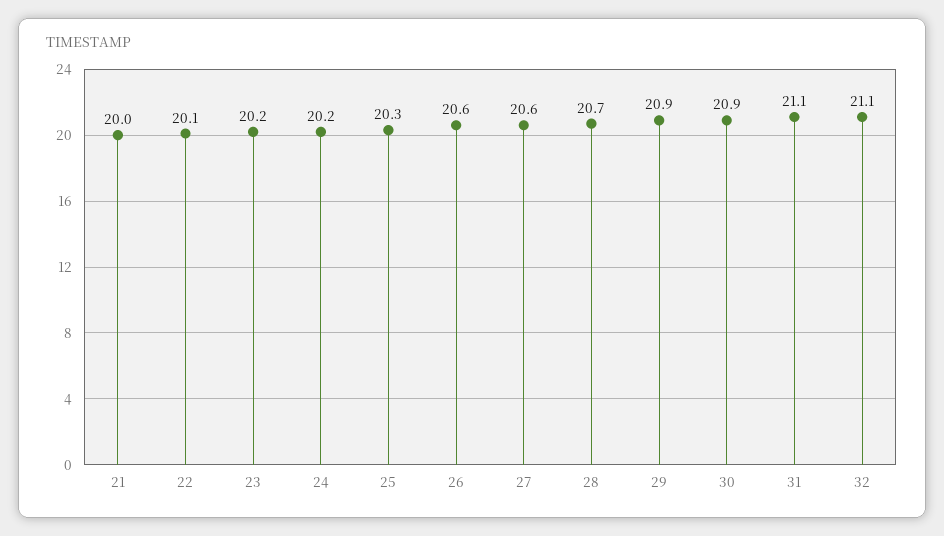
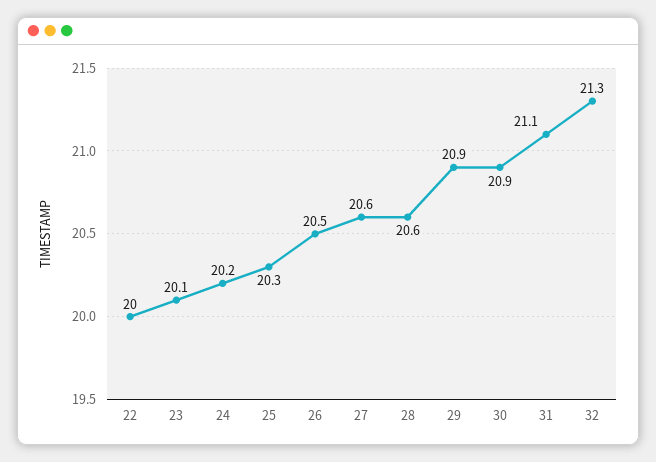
21: 20 -> none
22: 20.1 -> 20
23: 20.2 -> 20.1
26: 20.6 -> 20.5
28: 20.7 -> 20.6
32: 21.1 -> 21.3

